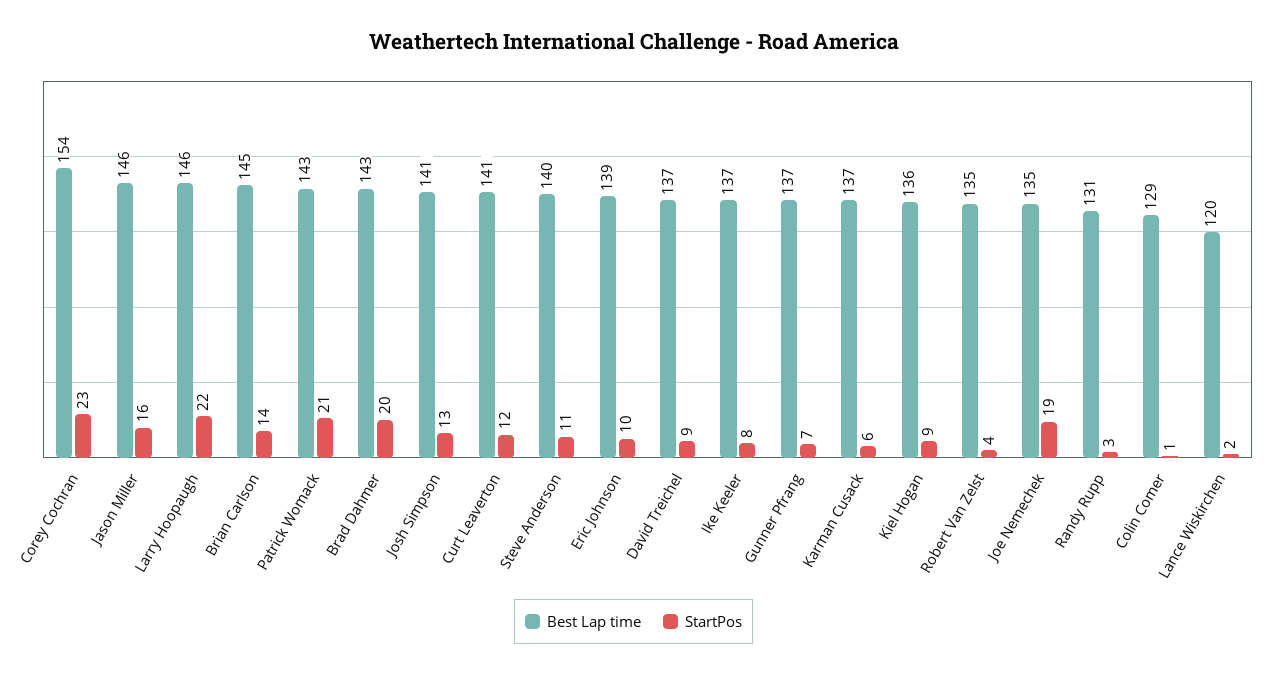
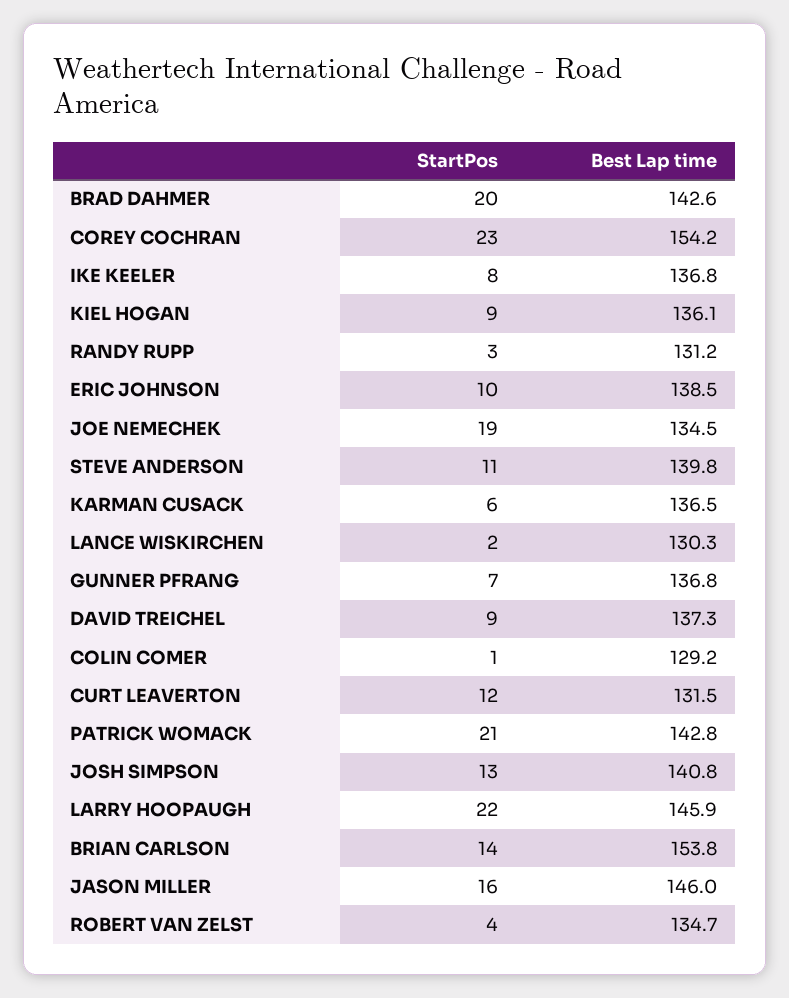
Best Lap time, Brian Carlson: 145 -> 153.8
Best Lap time, Curt Leaverton: 141 -> 131.5
Best Lap time, Lance Wiskirchen: 120 -> 130.3

